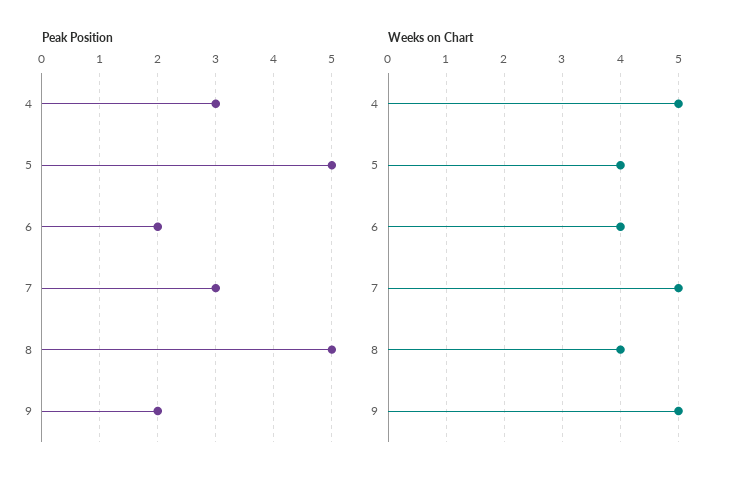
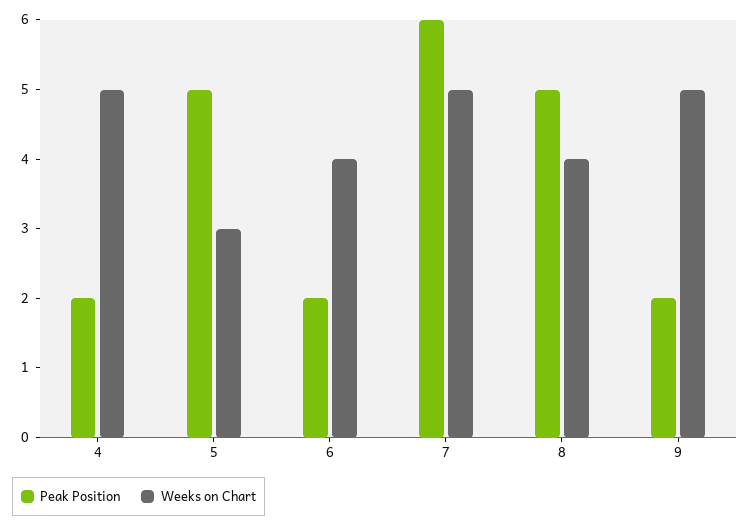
Peak Position, 4: 3 -> 2
Peak Position, 7: 3 -> 6
Weeks on Chart, 5: 4 -> 3

